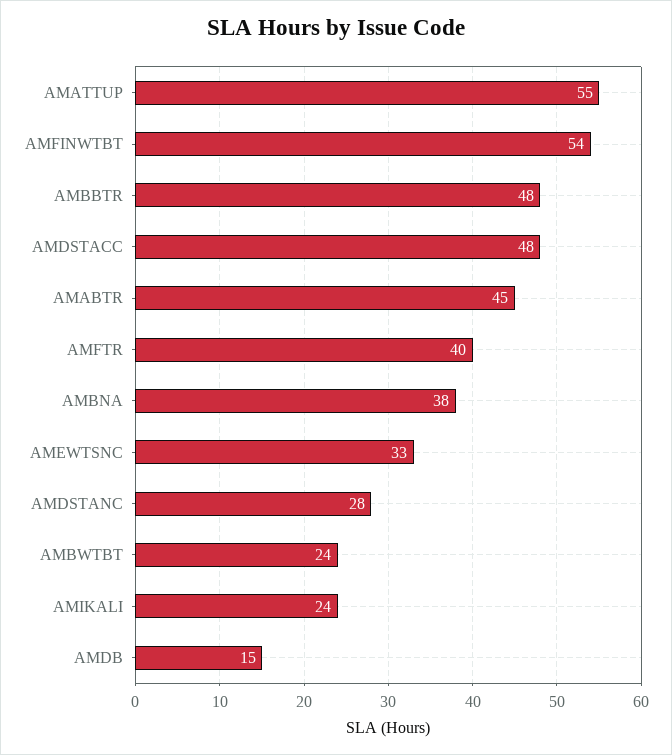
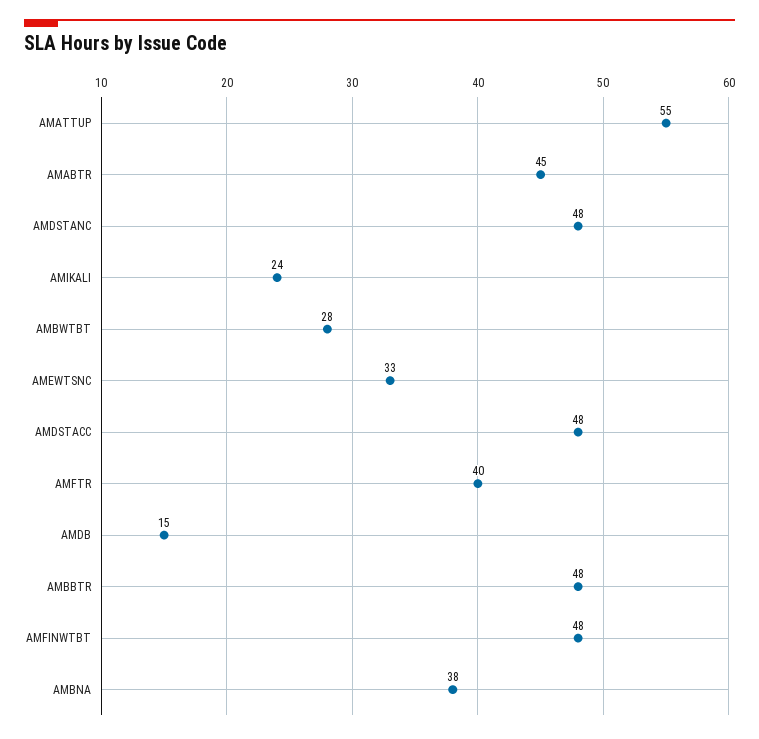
AMFINWTBT: 54 -> 48
AMDSTANC: 28 -> 48
AMBWTBT: 24 -> 28

